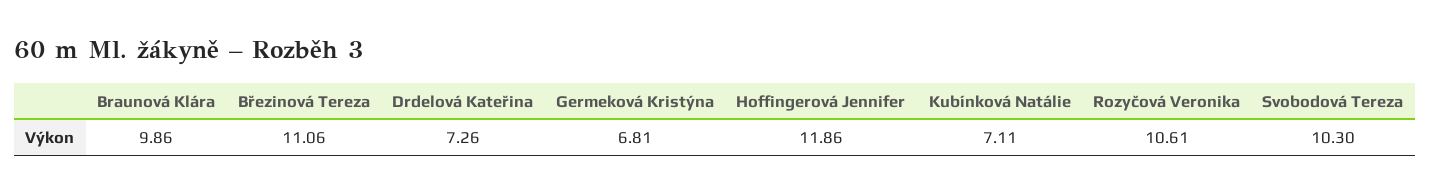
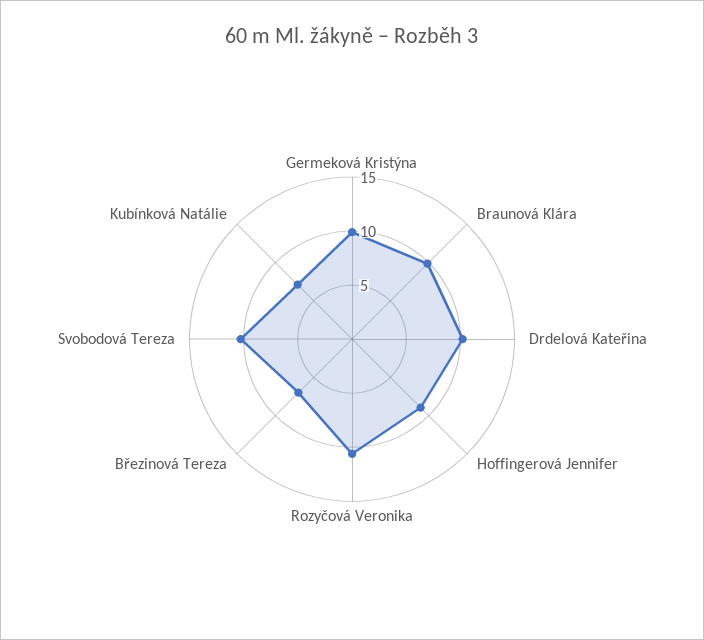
Březinová Tereza: 11.06 -> 7
Drdelová Kateřina: 7.26 -> 10
Germeková Kristýna: 6.81 -> 10
Hoffingerová Jennifer: 11.86 -> 9

